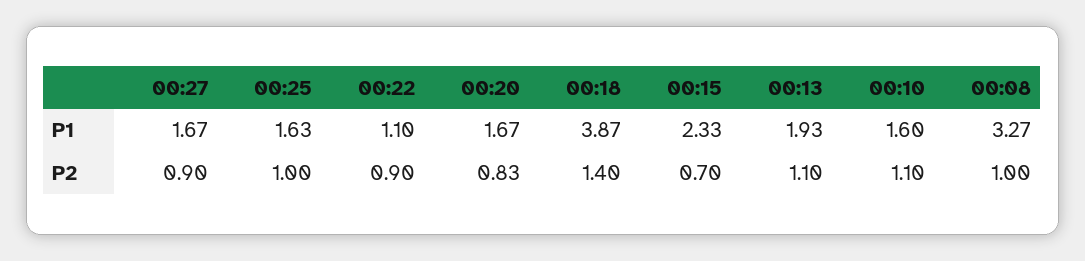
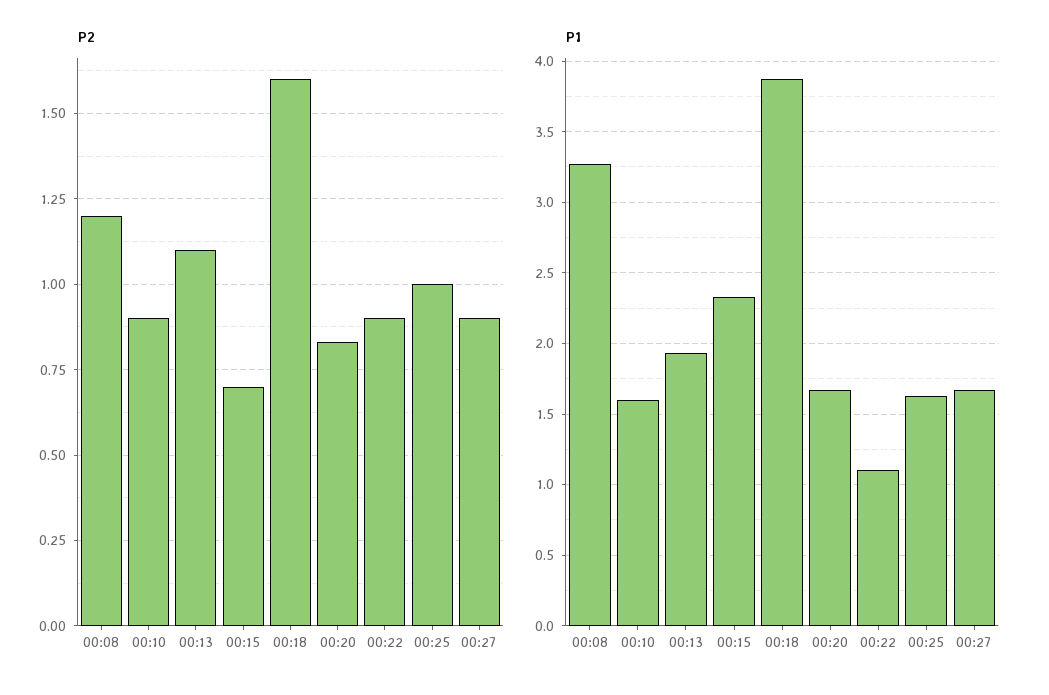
P2, 00:18: 1.4 -> 1.6
P2, 00:10: 1.1 -> 0.9
P2, 00:08: 1 -> 1.2

